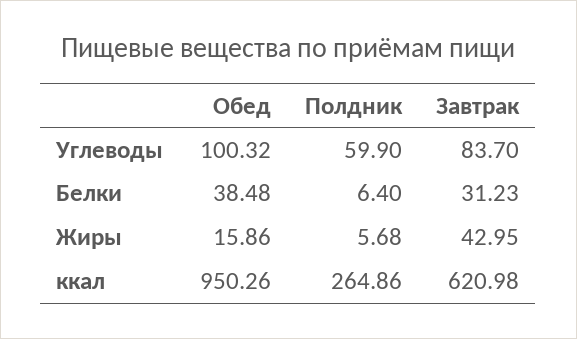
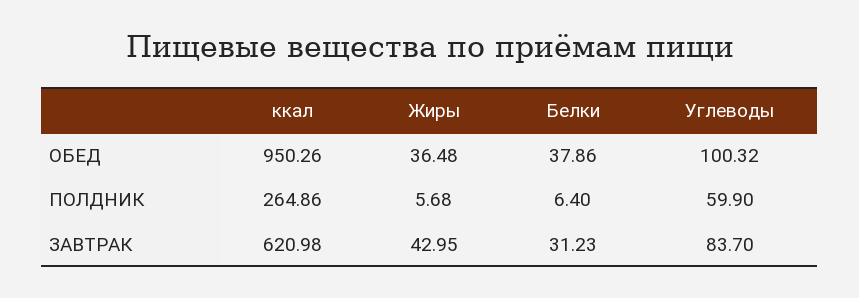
Обед, Белки: 38.48 -> 37.86
Обед, Жиры: 15.86 -> 36.48

